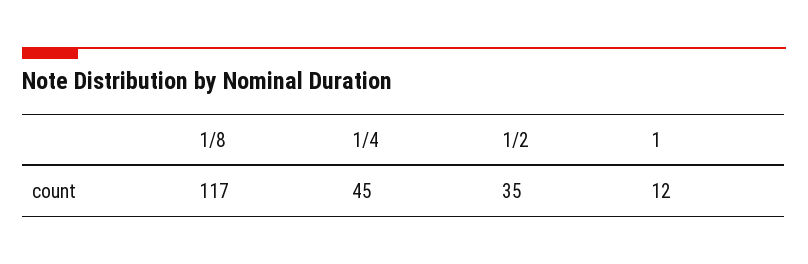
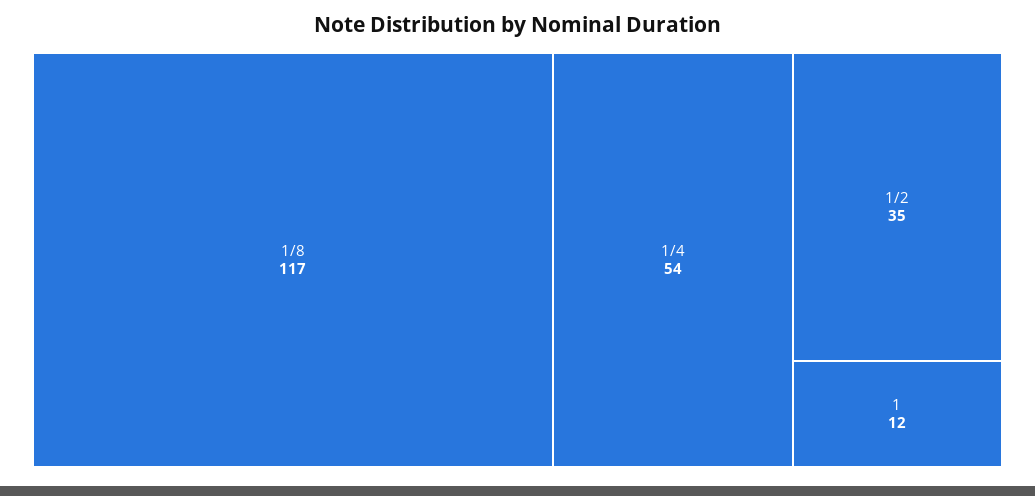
1/4: 45 -> 54

